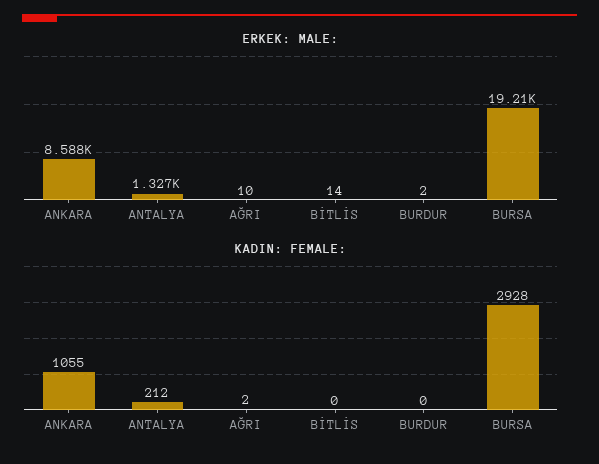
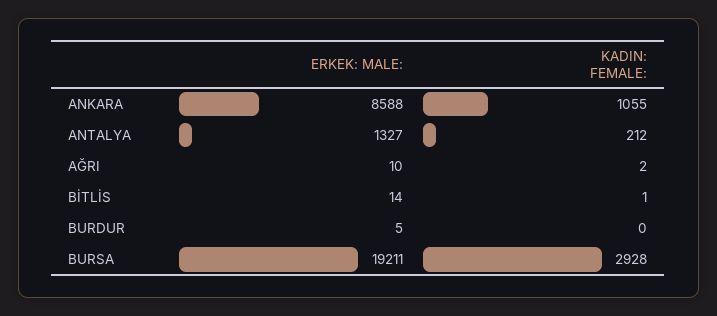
ERKEK: MALE:, BURDUR: 2 -> 5
KADIN: FEMALE:, BİTLİS: 0 -> 1

